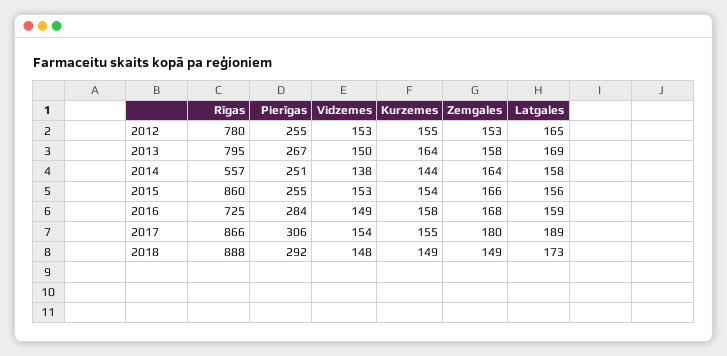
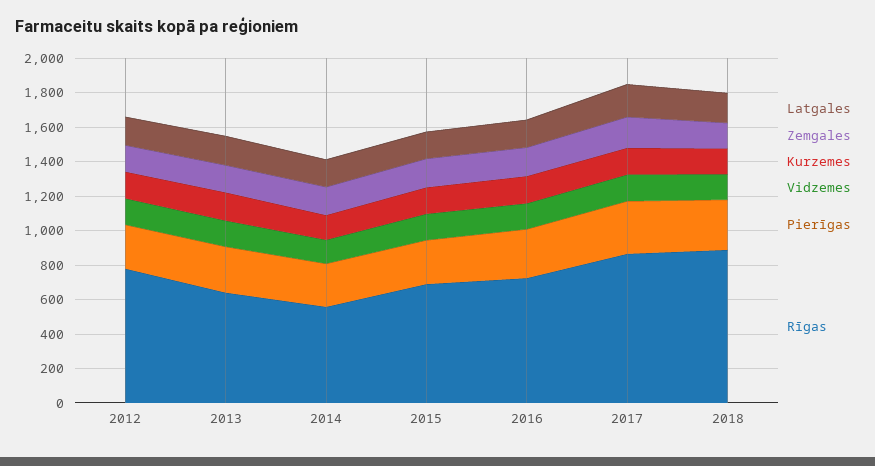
Rīgas, 2013: 795 -> 650
Rīgas, 2015: 860 -> 700

